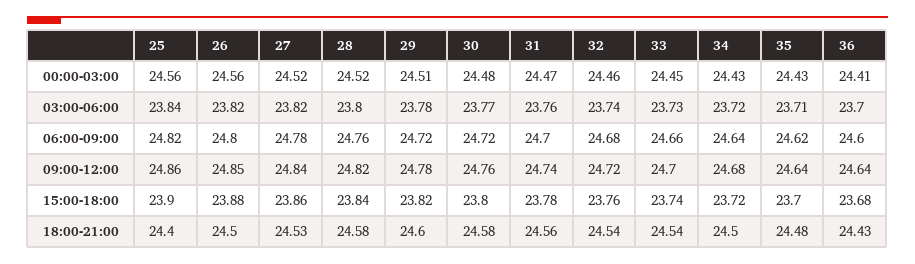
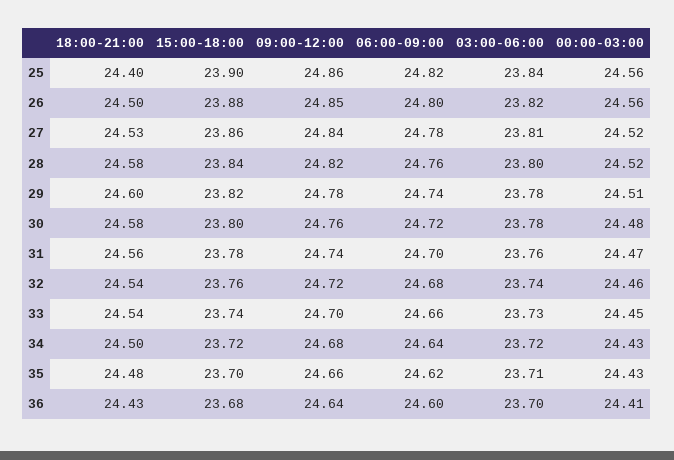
27, 03:00-06:00: 23.82 -> 23.81
30, 03:00-06:00: 23.77 -> 23.78
29, 06:00-09:00: 24.72 -> 24.74
35, 09:00-12:00: 24.64 -> 24.66

